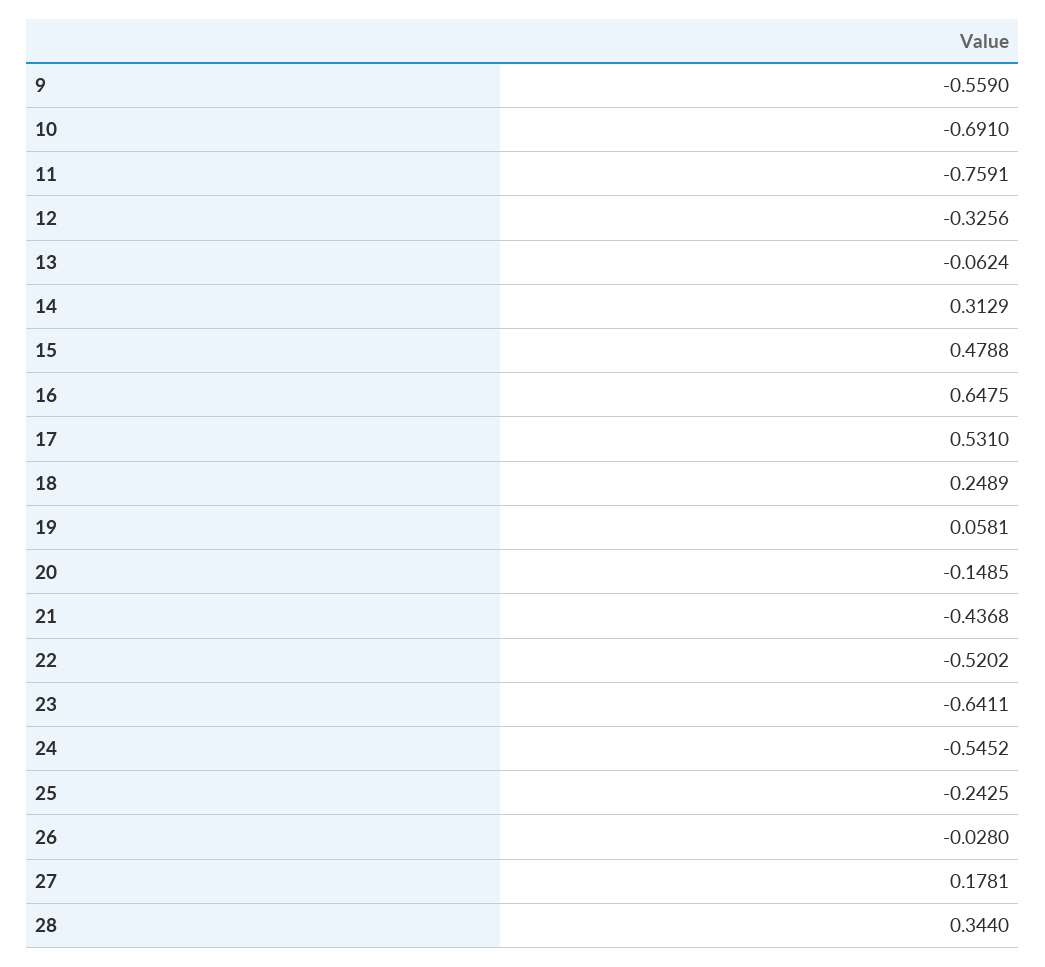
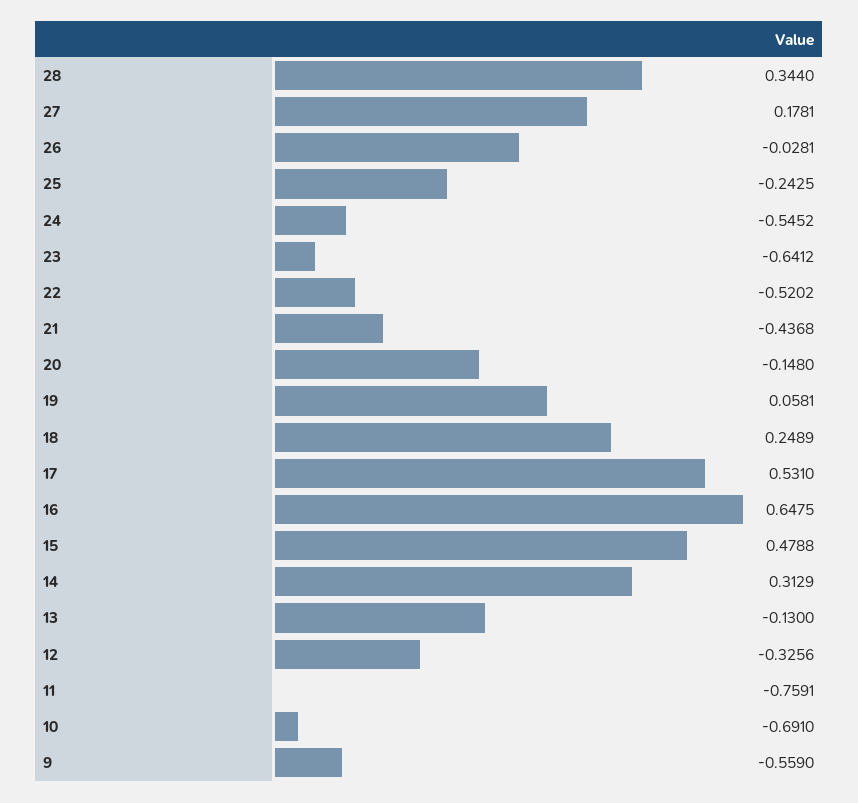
13: -0.0624 -> -0.13
20: -0.1485 -> -0.148
23: -0.6411 -> -0.6412
26: -0.028 -> -0.0281

